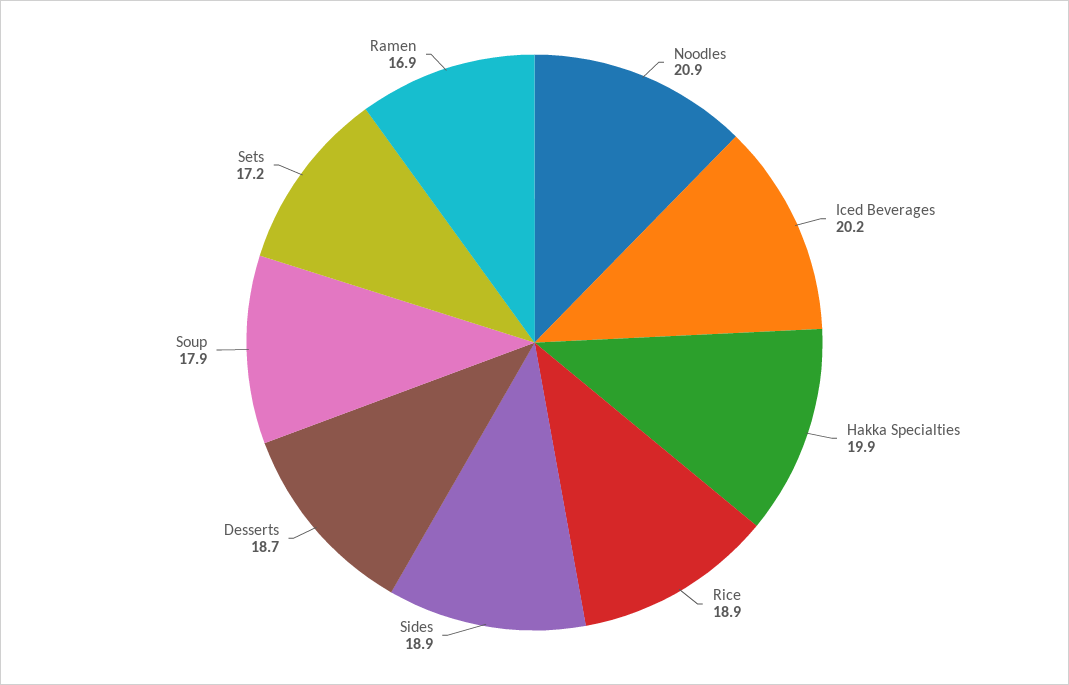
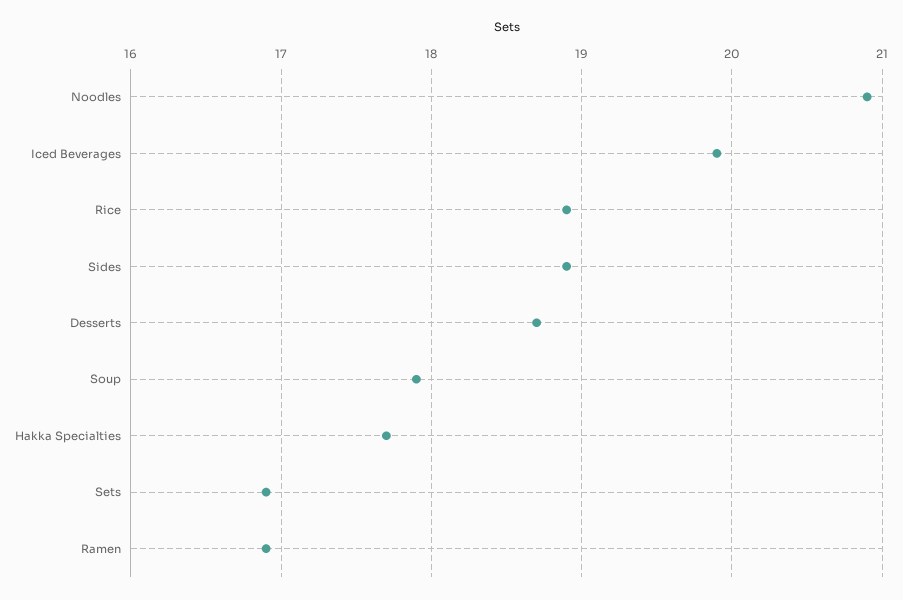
Iced Beverages: 20.2 -> 19.9
Hakka Specialties: 19.9 -> 17.7
Sets: 17.2 -> 16.9

